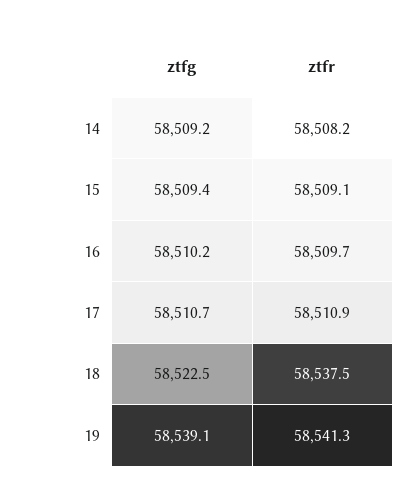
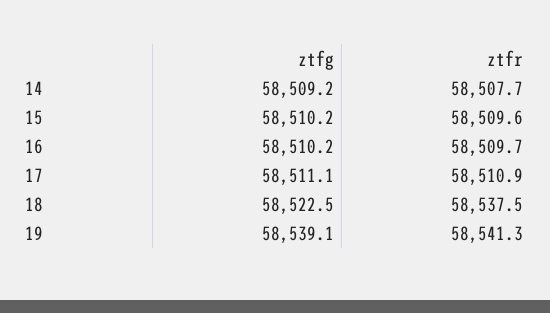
ztfr, 14: 58508.2 -> 58507.7
ztfg, 15: 58509.4 -> 58510.2
ztfr, 15: 58509.1 -> 58509.6
ztfg, 17: 58510.7 -> 58511.1

